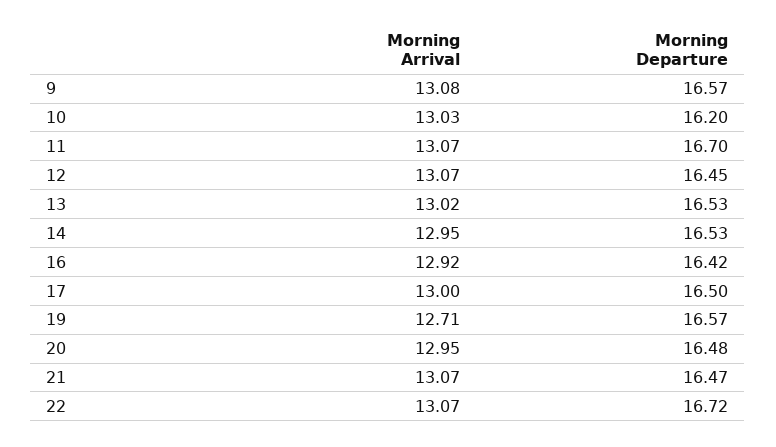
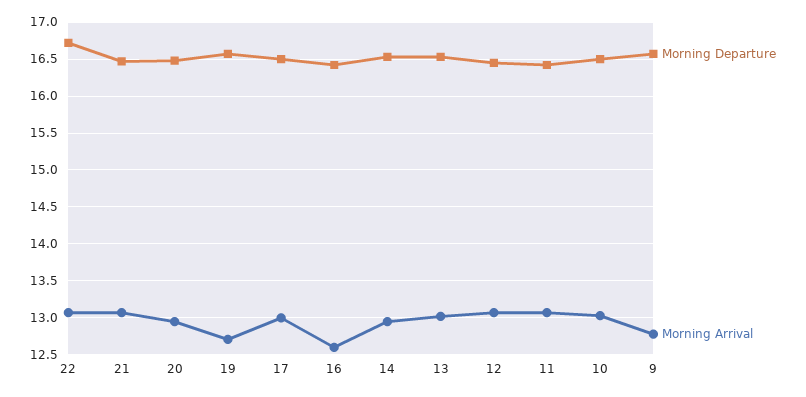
Morning Arrival, 9: 13.08 -> 12.8
Morning Departure, 10: 16.2 -> 16.5
Morning Departure, 11: 16.7 -> 16.4
Morning Arrival, 16: 12.92 -> 12.6

